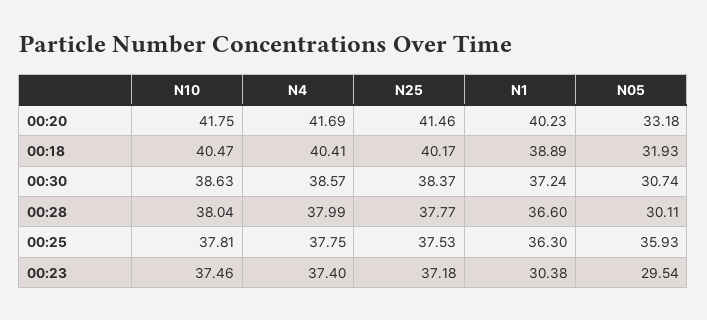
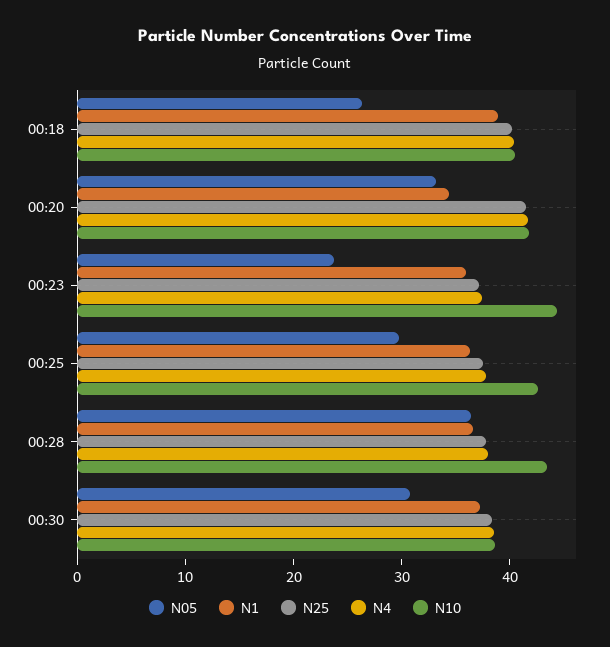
N1, 00:20: 40.23 -> 34
N05, 00:18: 31.93 -> 26
N10, 00:28: 38.04 -> 44
N05, 00:28: 30.11 -> 36
N10, 00:25: 37.81 -> 42
N05, 00:25: 35.93 -> 30
N10, 00:23: 37.46 -> 44
N1, 00:23: 30.38 -> 36
N05, 00:23: 29.54 -> 24

